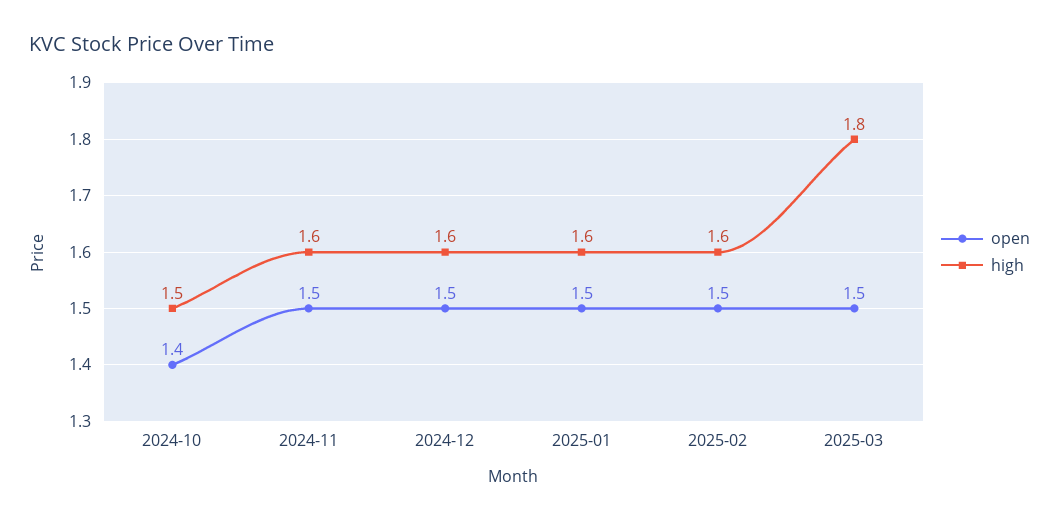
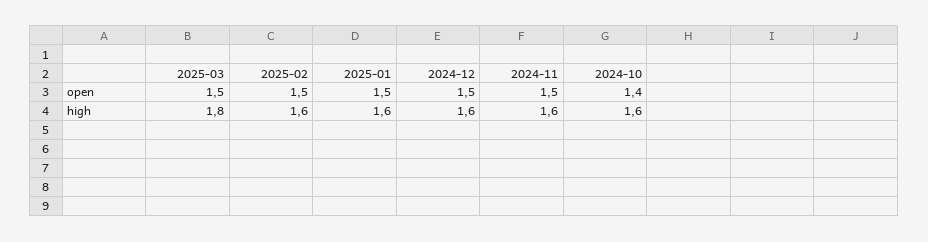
high, 2024-10: 1.5 -> 1.6

